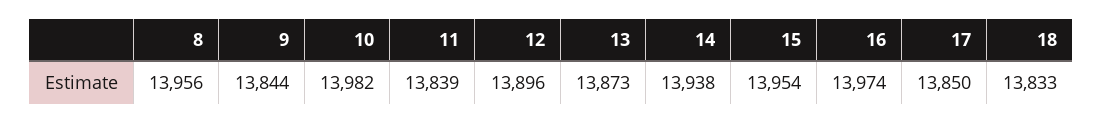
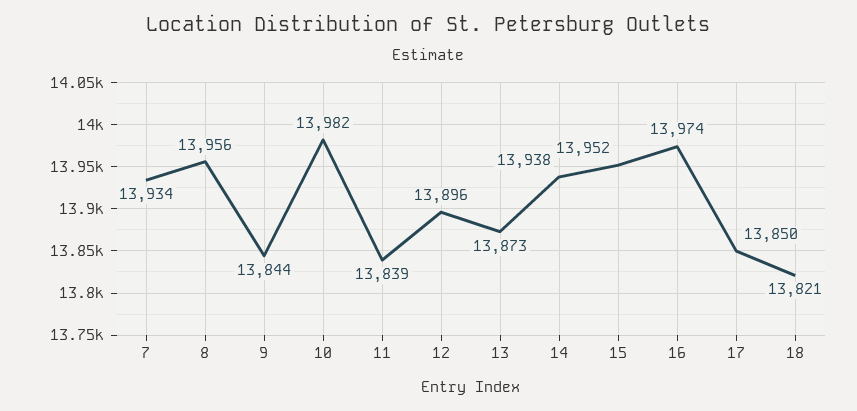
15: 13954 -> 13952
18: 13833 -> 13821
7: none -> 13934

